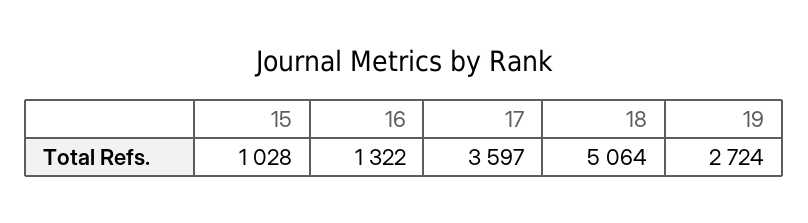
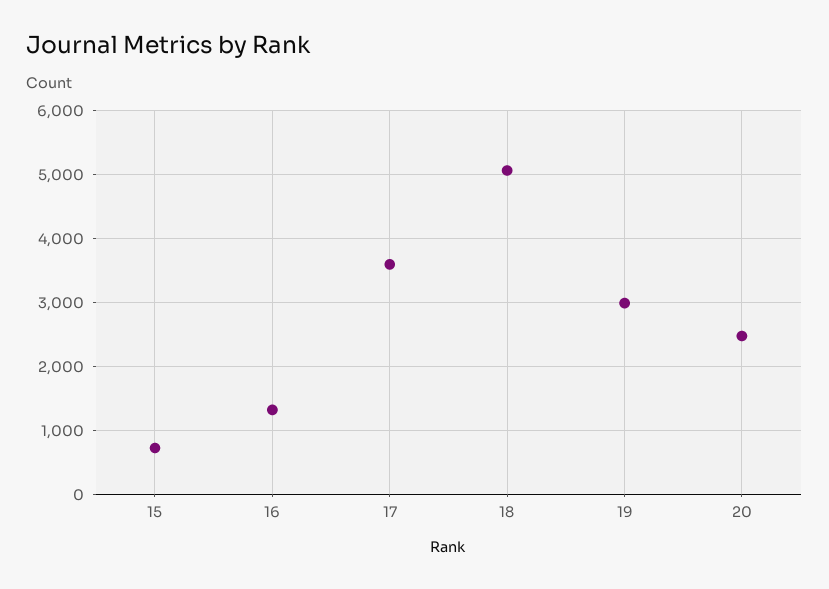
15: 1028 -> 700
19: 2724 -> 3000
20: none -> 2500

